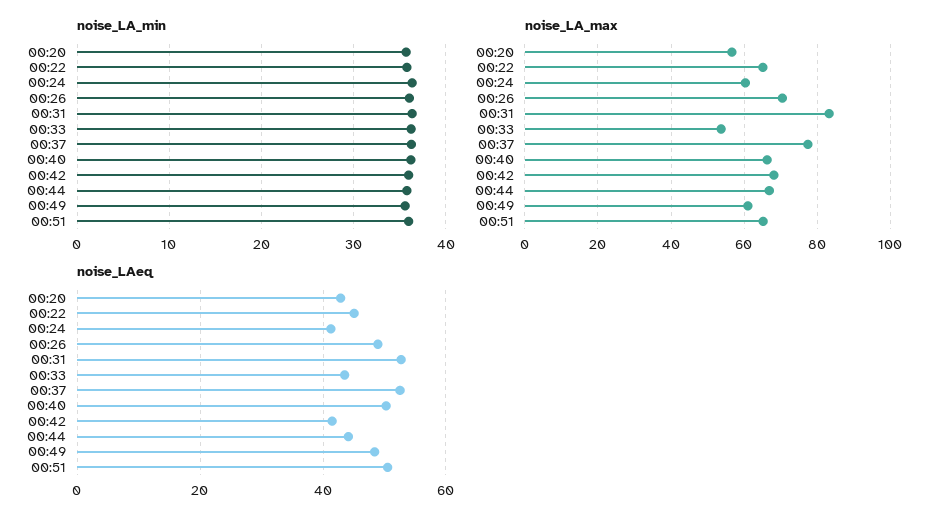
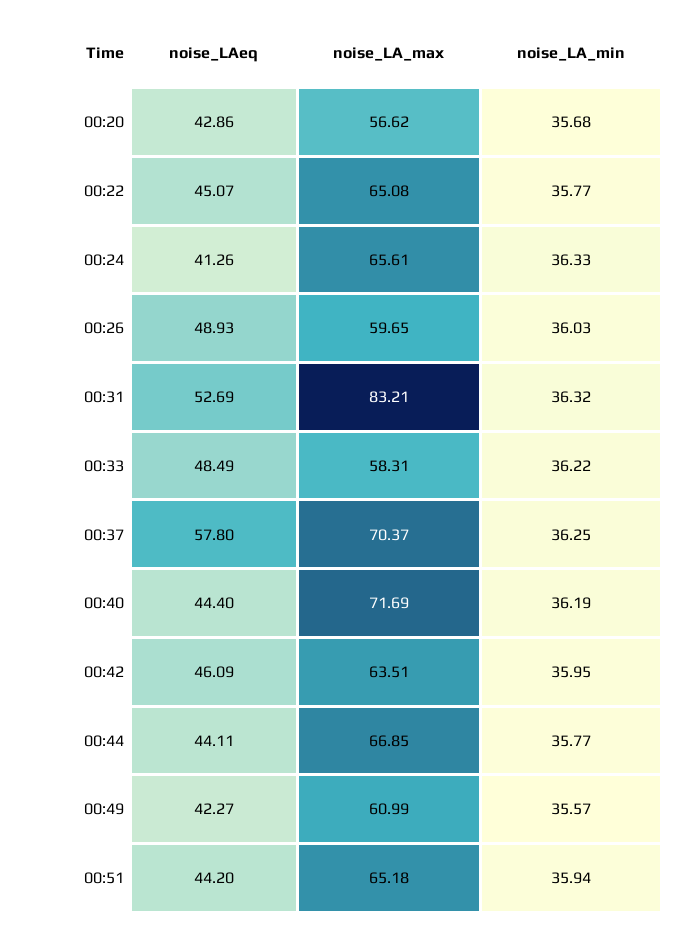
noise_LA_max, 00:24: 60 -> 65.61
noise_LA_max, 00:26: 70 -> 59.65
noise_LA_max, 00:33: 54 -> 58.31
noise_LA_max, 00:37: 78 -> 70.37
noise_LA_max, 00:40: 66 -> 71.69
noise_LA_max, 00:42: 68 -> 63.51
noise_LAeq, 00:33: 44 -> 48.49
noise_LAeq, 00:37: 52 -> 57.8
noise_LAeq, 00:40: 50 -> 44.4
noise_LAeq, 00:42: 42 -> 46.09
noise_LAeq, 00:49: 48 -> 42.27
noise_LAeq, 00:51: 50 -> 44.2

